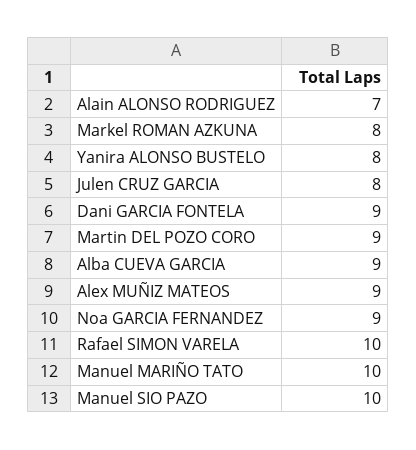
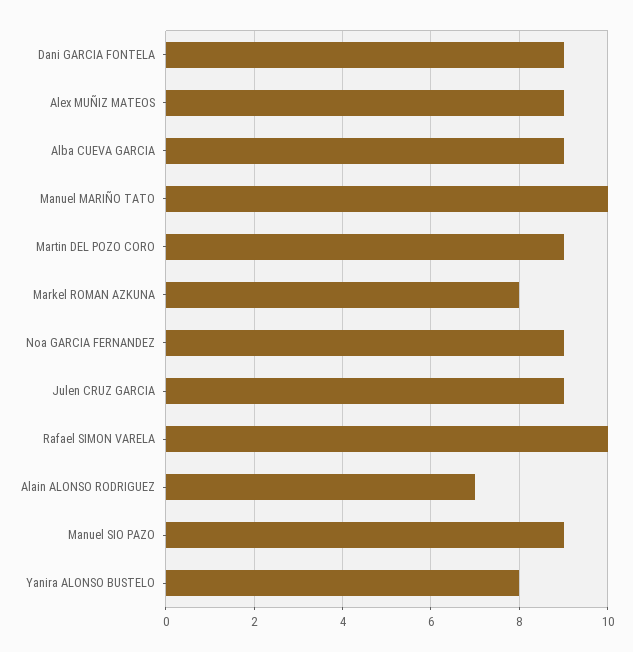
Julen CRUZ GARCIA: 8 -> 9
Manuel SIO PAZO: 10 -> 9

